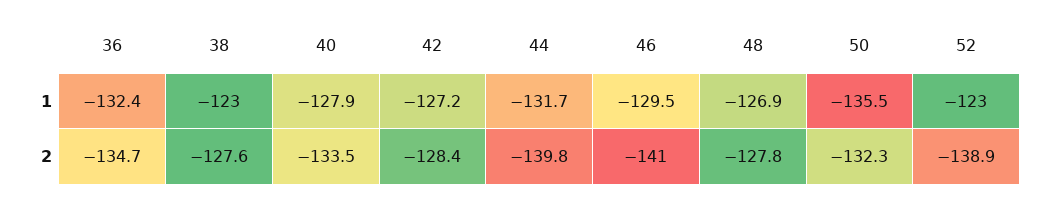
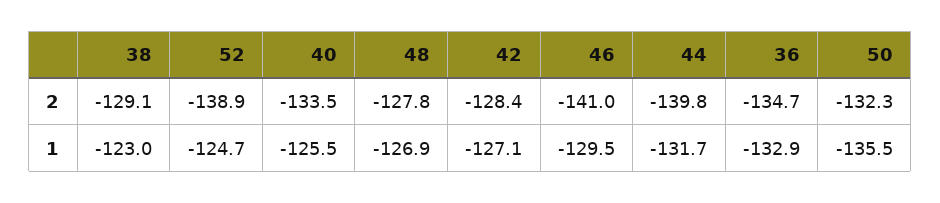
36, 1: -132.4 -> -132.9
40, 1: -127.9 -> -125.5
42, 1: -127.2 -> -127.1
52, 1: -123 -> -124.7
38, 2: -127.6 -> -129.1

